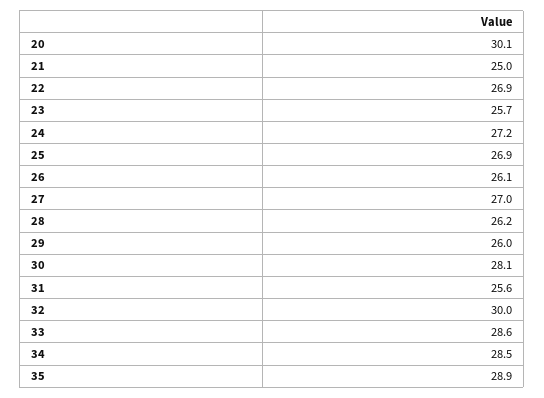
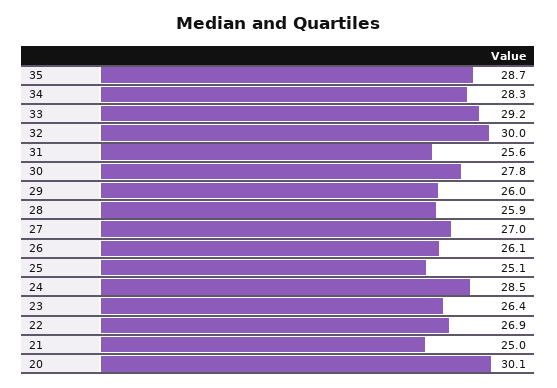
23: 25.7 -> 26.4
24: 27.2 -> 28.5
25: 26.9 -> 25.1
28: 26.2 -> 25.9
30: 28.1 -> 27.8
33: 28.6 -> 29.2
34: 28.5 -> 28.3
35: 28.9 -> 28.7

